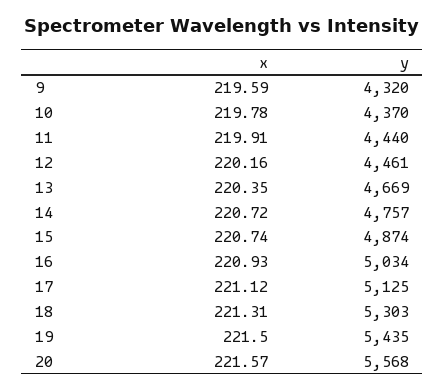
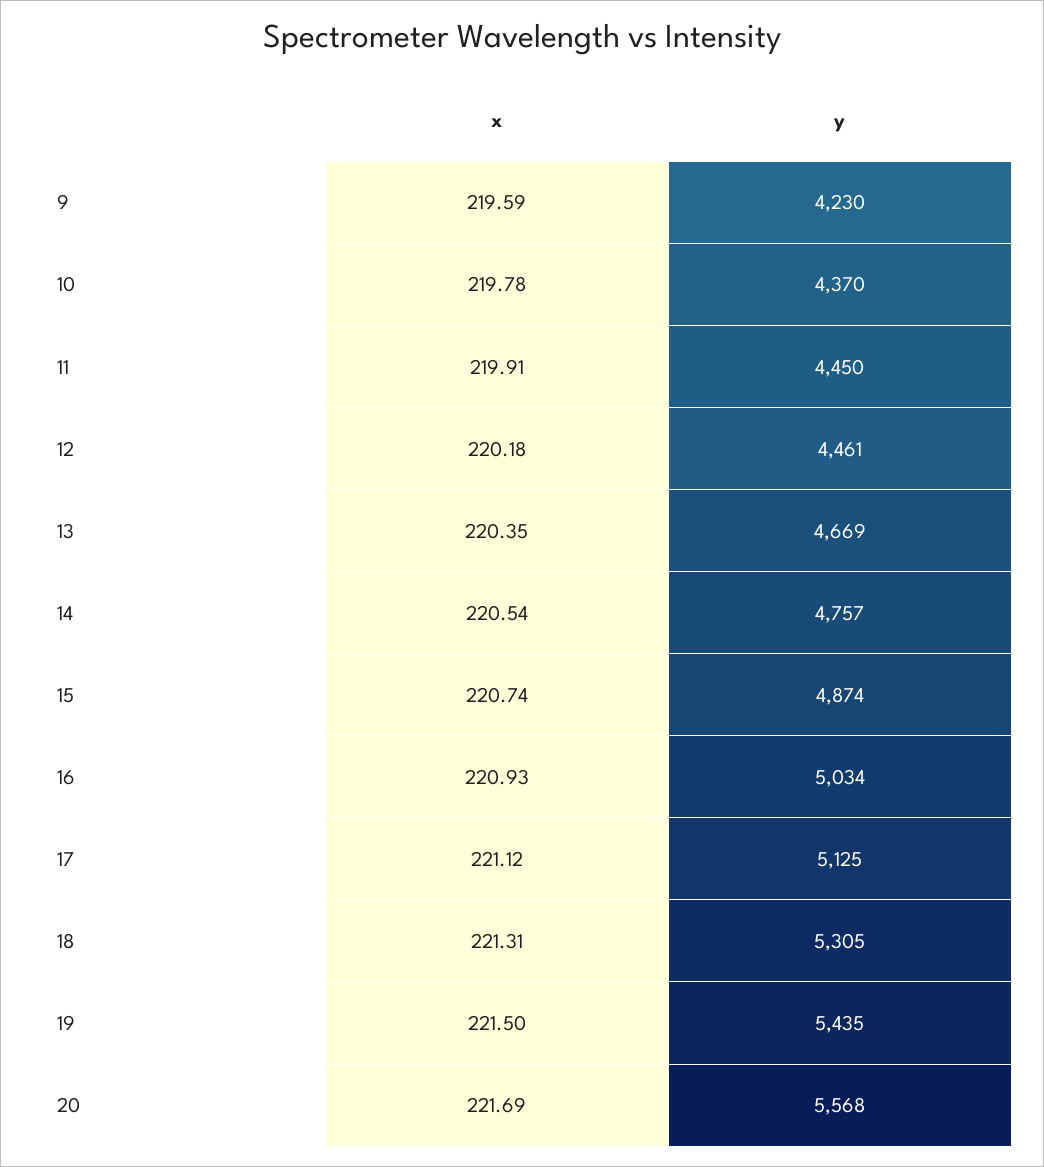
y, 9: 4320 -> 4230
y, 11: 4440 -> 4450
x, 12: 220.16 -> 220.18
x, 14: 220.72 -> 220.54
y, 18: 5303 -> 5305
x, 20: 221.57 -> 221.69

